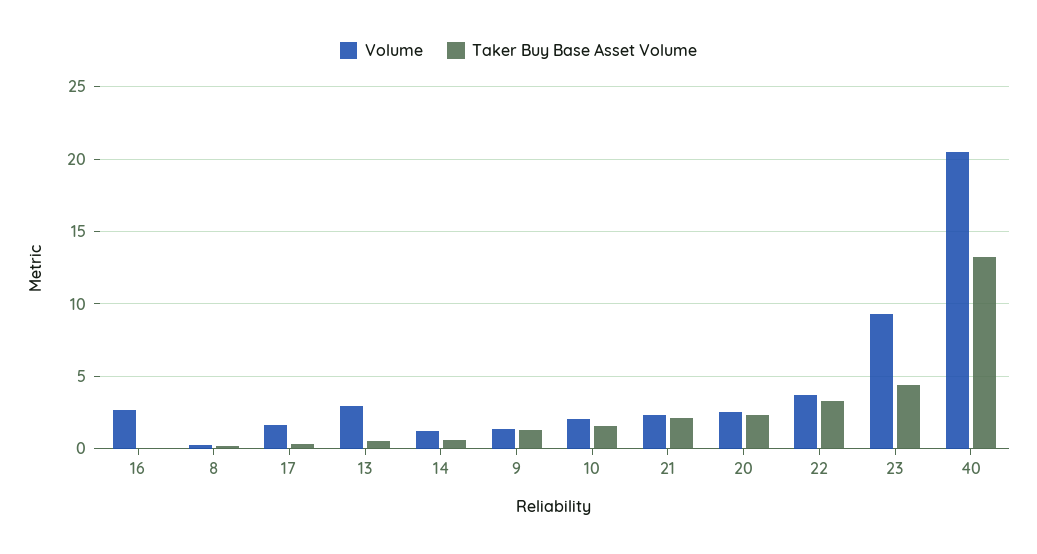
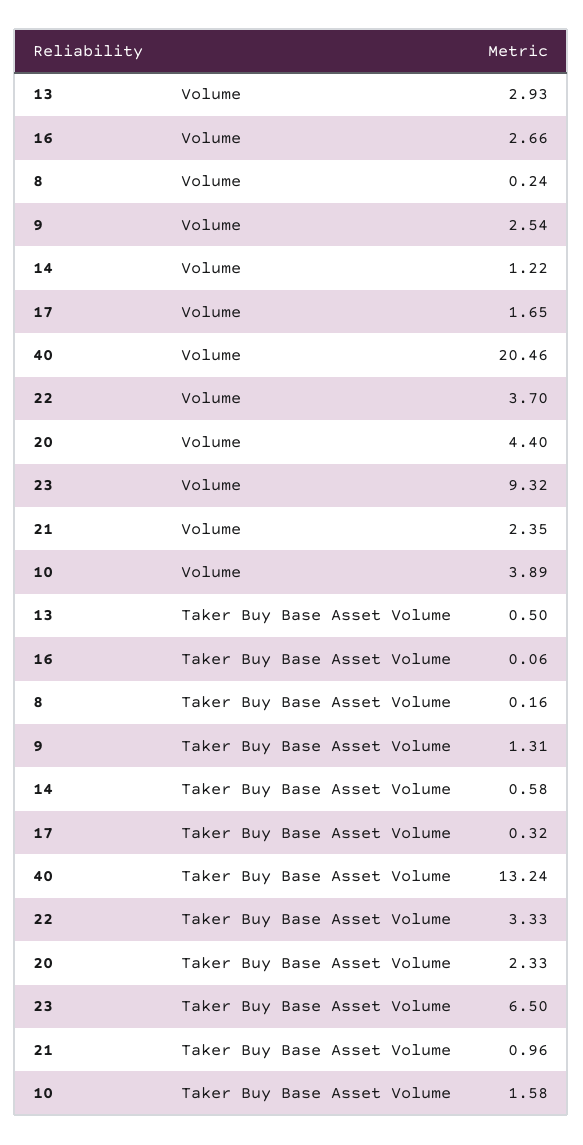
Volume, 9: 1.5 -> 2.54
Volume, 10: 2 -> 3.89
Taker Buy Base Asset Volume, 21: 2 -> 0.96
Volume, 20: 2.5 -> 4.4
Taker Buy Base Asset Volume, 23: 4.5 -> 6.5

